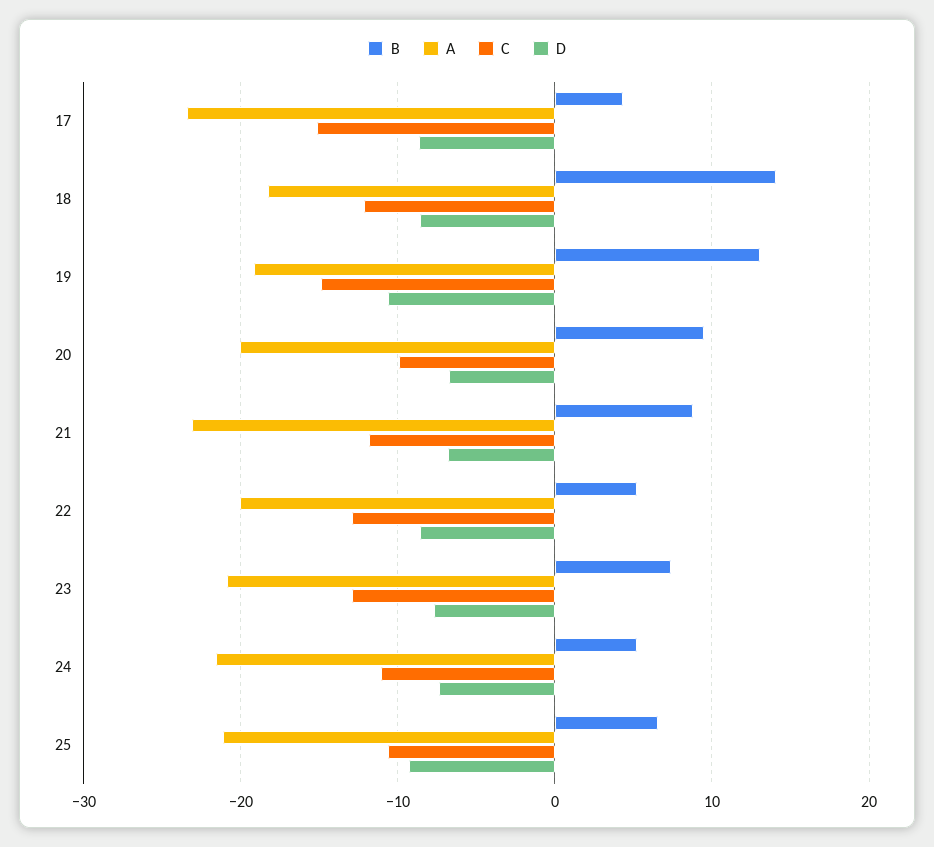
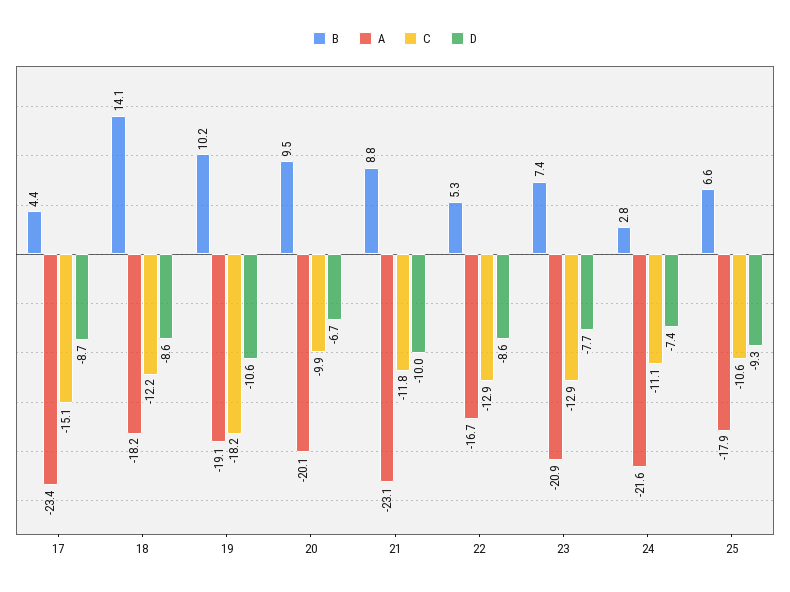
B, 19: 13 -> 10.2
C, 19: -15 -> -18.2
D, 21: -7 -> -10
A, 22: -20 -> -16.7
B, 24: 5 -> 2.8
A, 25: -21 -> -17.9

